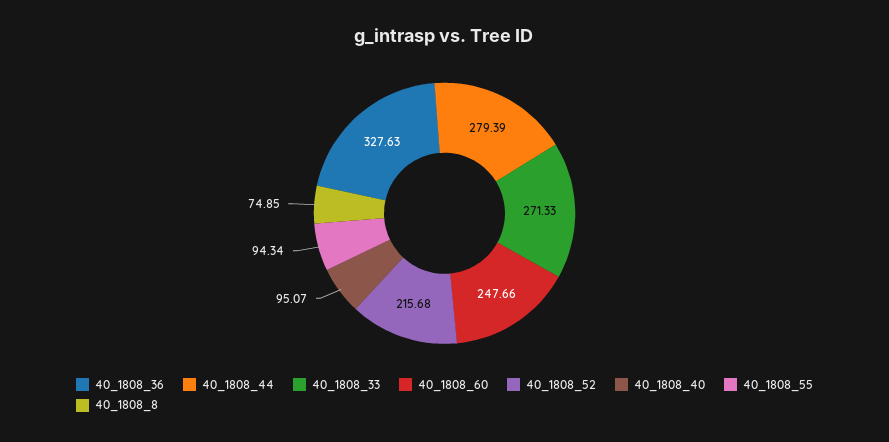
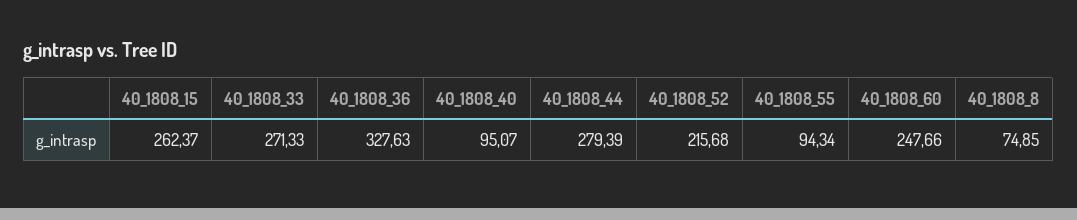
40_1808_15: none -> 262.37

